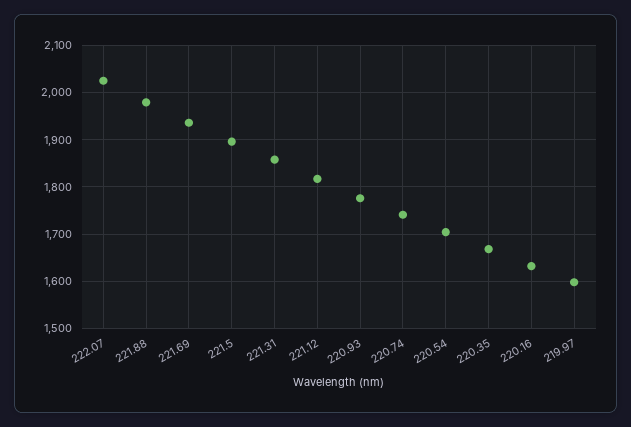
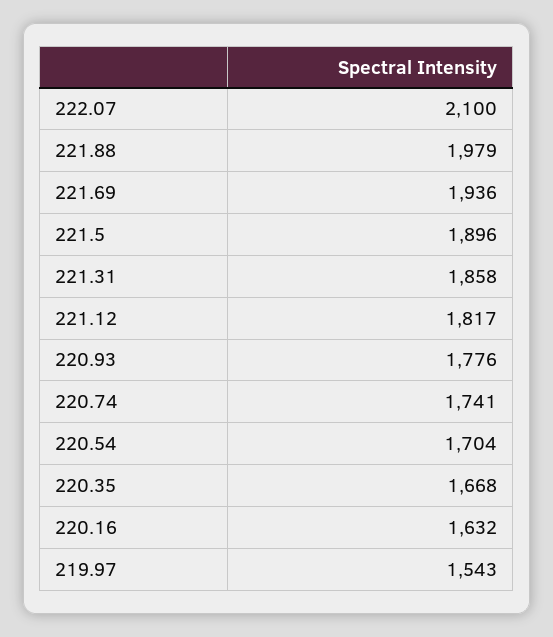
222.07: 2020 -> 2100
219.97: 1600 -> 1543

